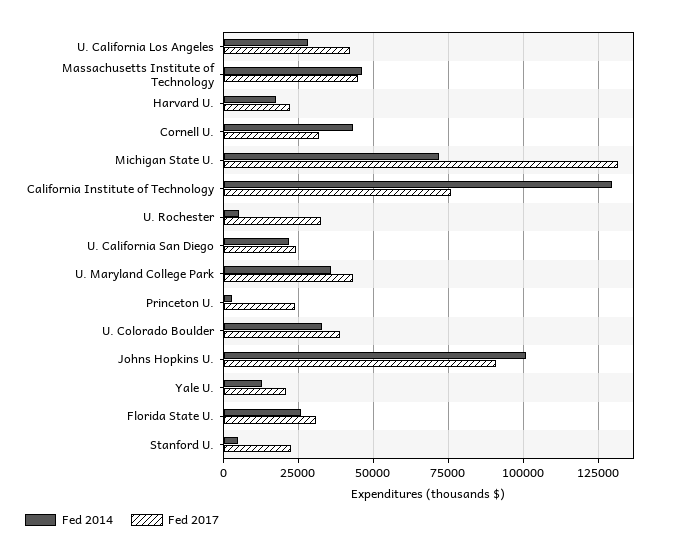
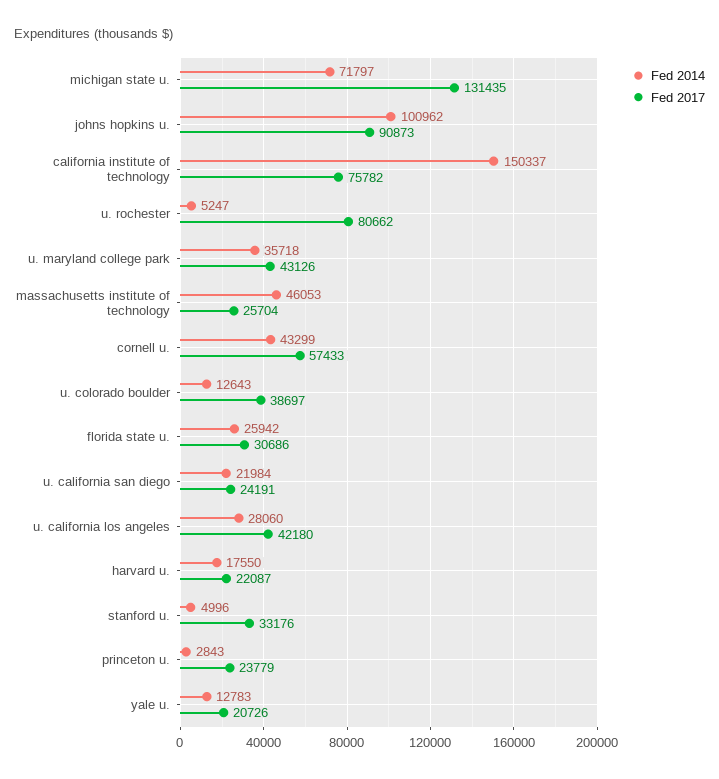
Fed 2017, Massachusetts Institute of Technology: 45000 -> 25704
Fed 2017, Cornell U.: 32500 -> 57433
Fed 2014, California Institute of Technology: 130000 -> 150337
Fed 2017, U. Rochester: 32500 -> 80662
Fed 2014, U. Colorado Boulder: 32500 -> 12643
Fed 2017, Stanford U.: 22500 -> 33176

